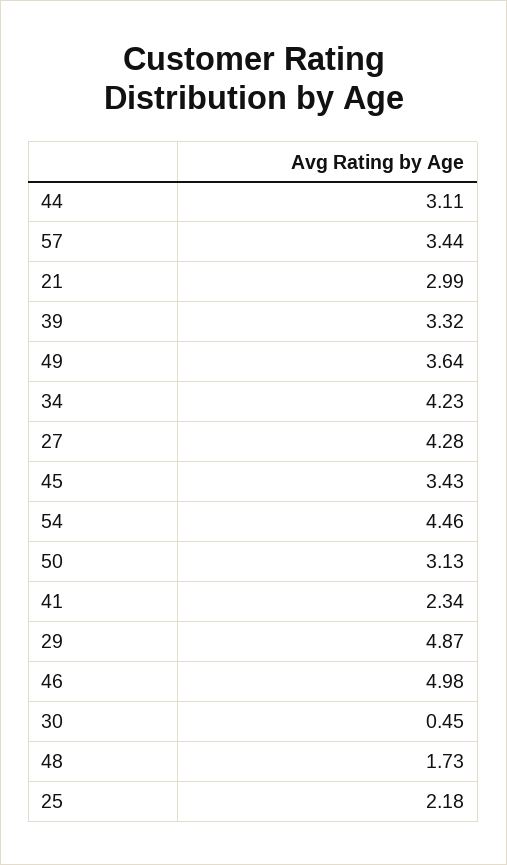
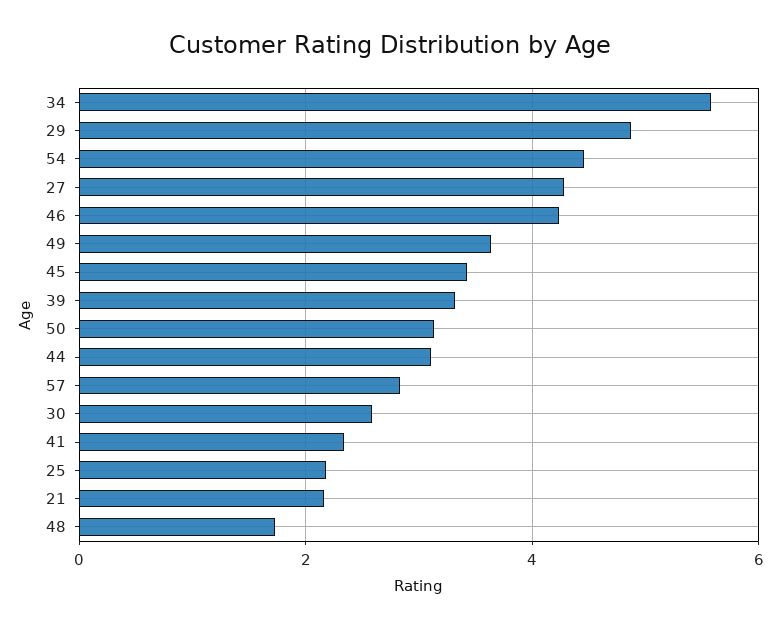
57: 3.44 -> 2.8
21: 2.99 -> 2.2
34: 4.23 -> 5.6
46: 4.98 -> 4.2
30: 0.45 -> 2.6

